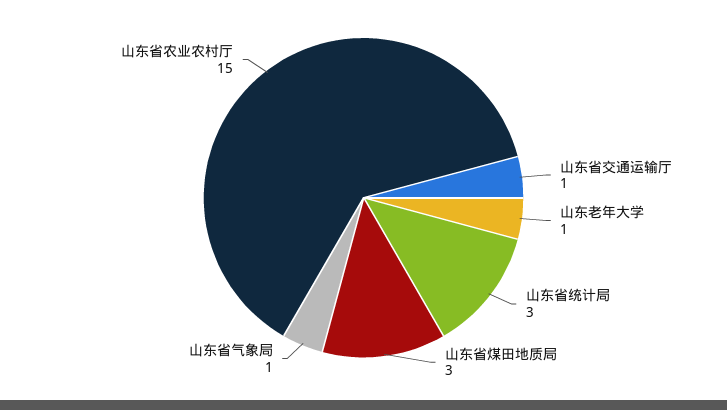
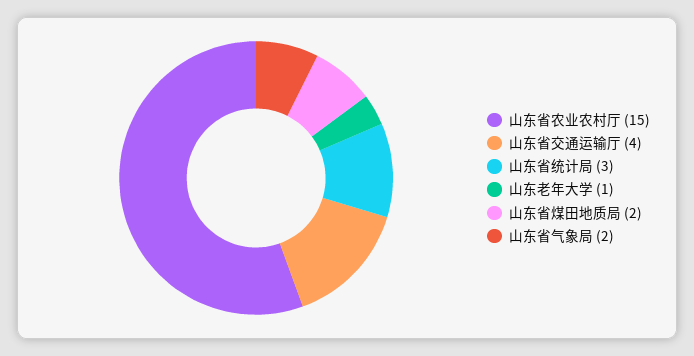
山东省交通运输厅: 1 -> 4
山东省煤田地质局: 3 -> 2
山东省气象局: 1 -> 2

